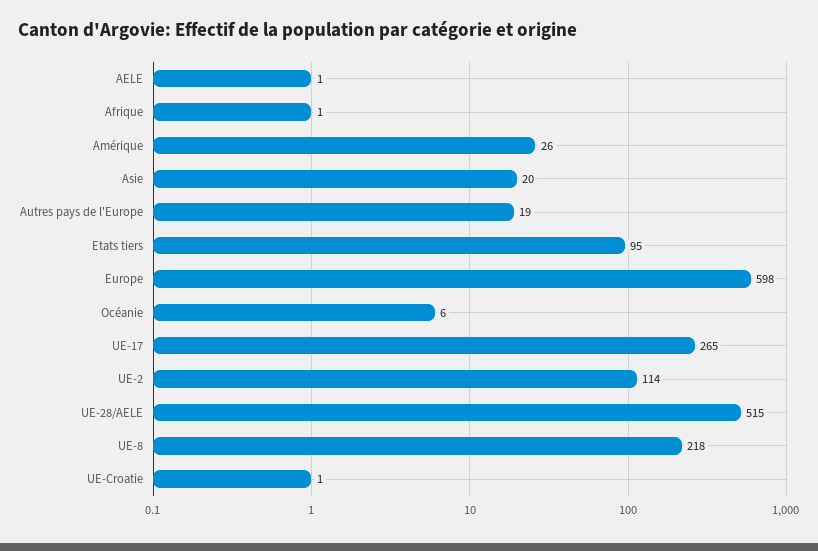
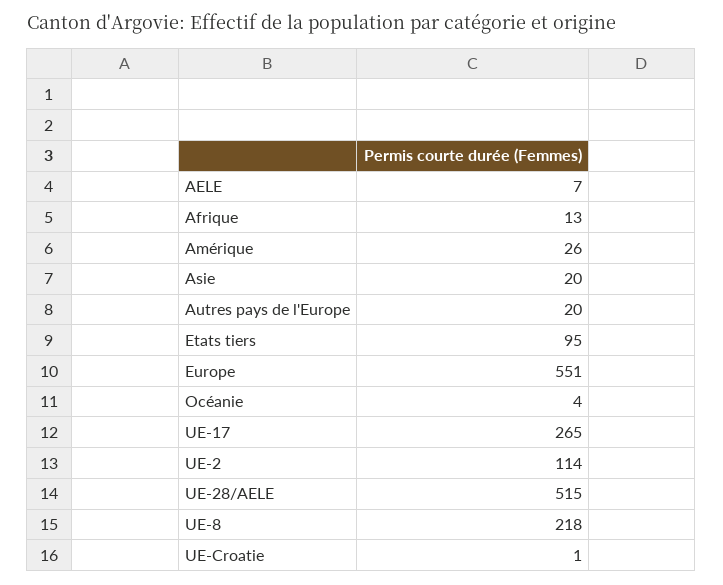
AELE: 1 -> 7
Afrique: 1 -> 13
Autres pays de l'Europe: 19 -> 20
Europe: 598 -> 551
Océanie: 6 -> 4

